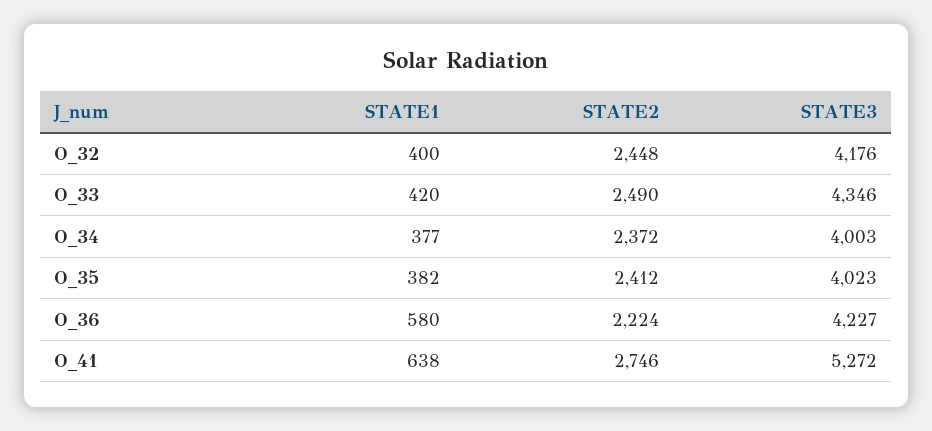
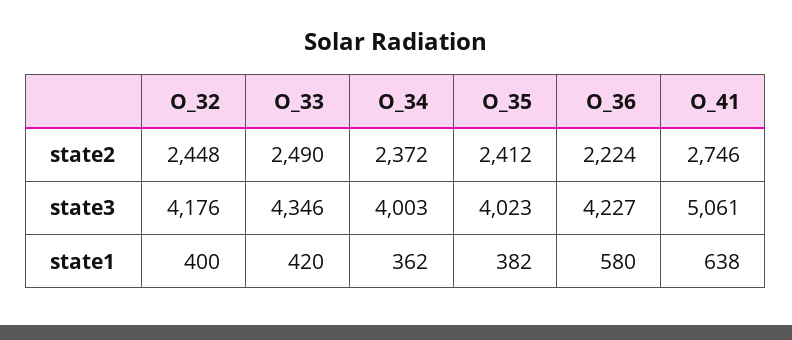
STATE1, O_34: 377 -> 362
STATE3, O_41: 5272 -> 5061

